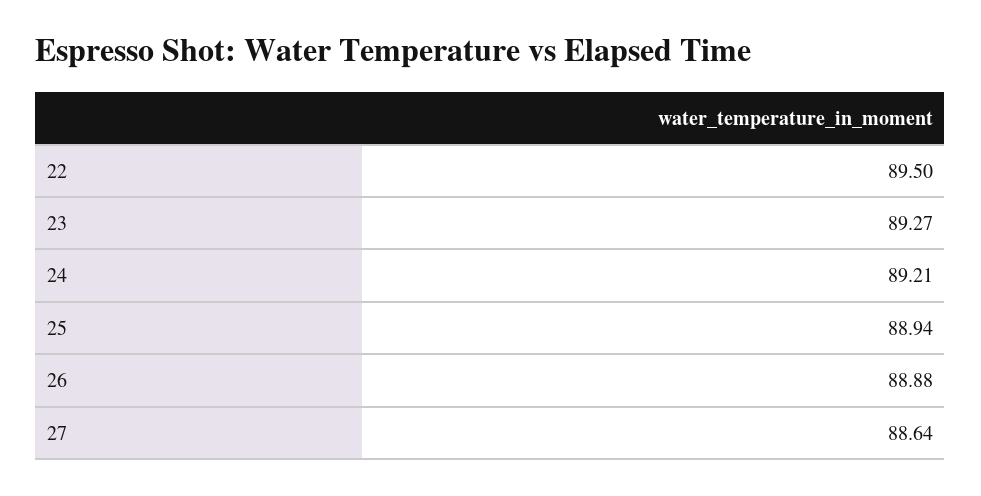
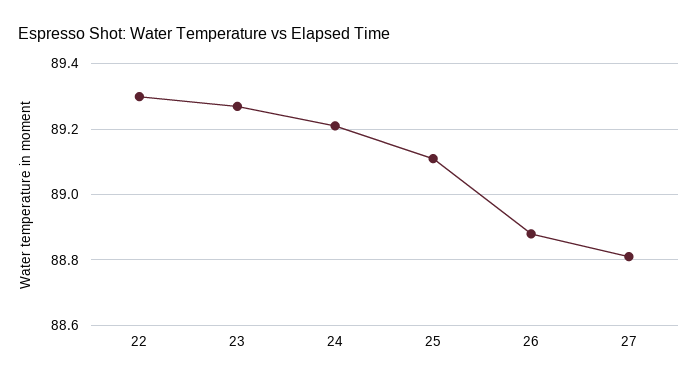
22: 89.5 -> 89.3
25: 88.94 -> 89.1
27: 88.64 -> 88.8

